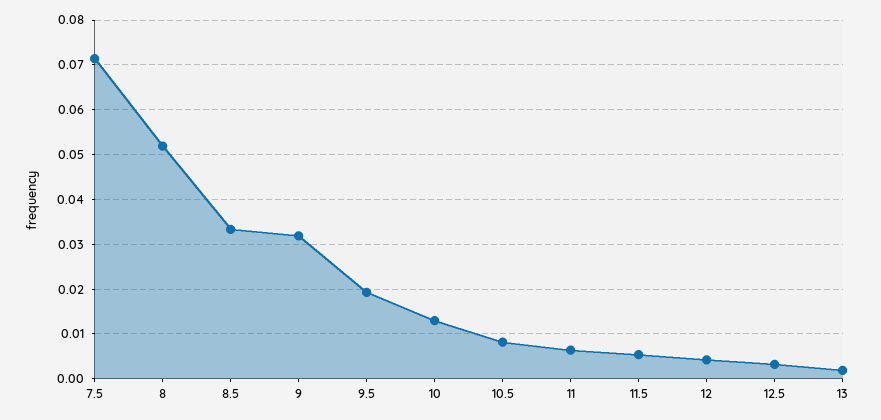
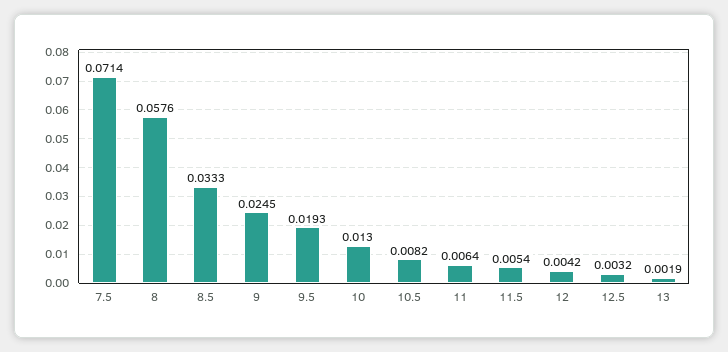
8: 0.052 -> 0.0576
9: 0.032 -> 0.0245

